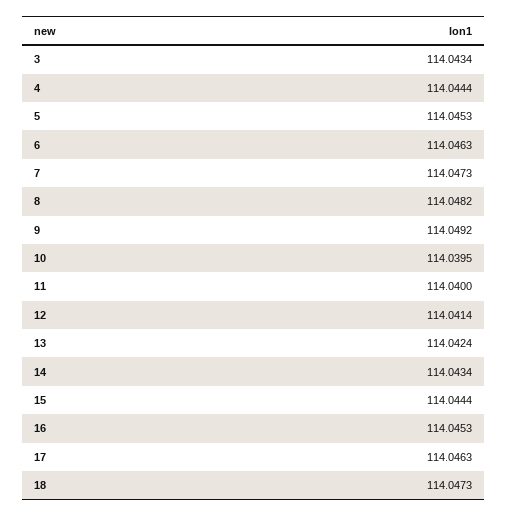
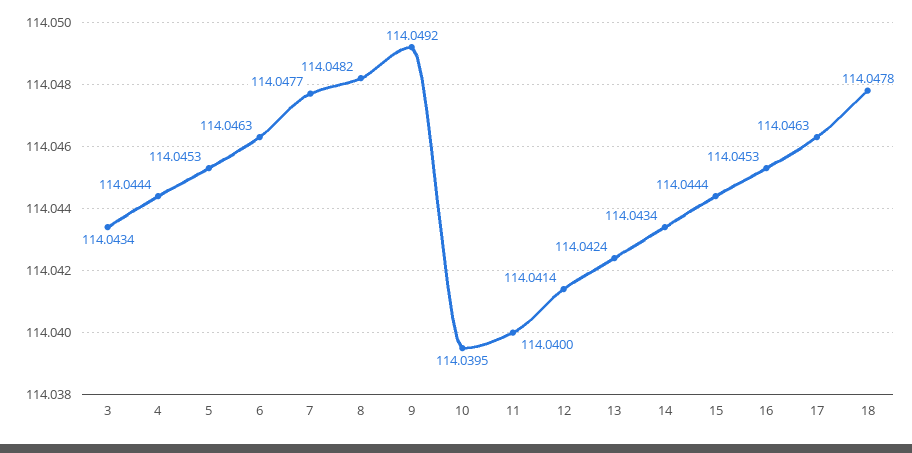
7: 114.0473 -> 114.0477
18: 114.0473 -> 114.0478

